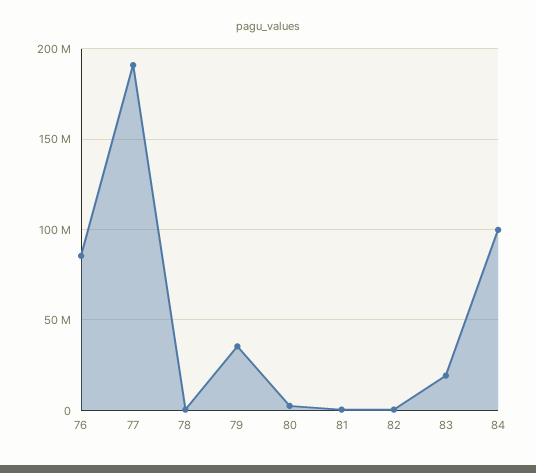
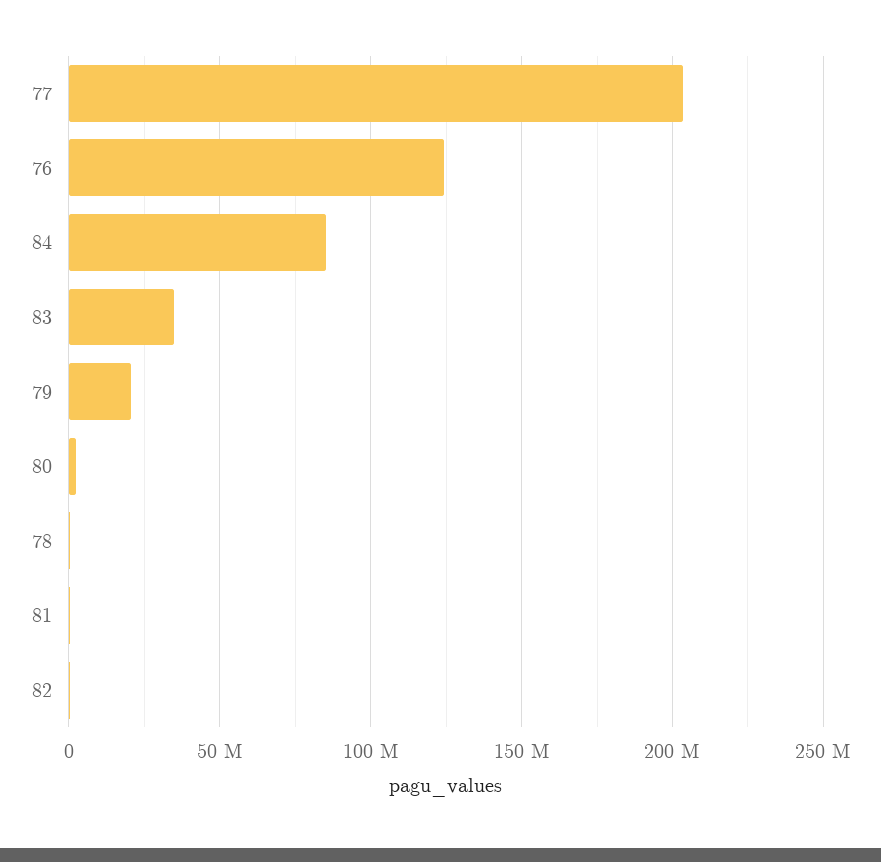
76: 85000000 -> 125000000
77: 190000000 -> 205000000
79: 35000000 -> 20000000
83: 20000000 -> 35000000
84: 100000000 -> 85000000

